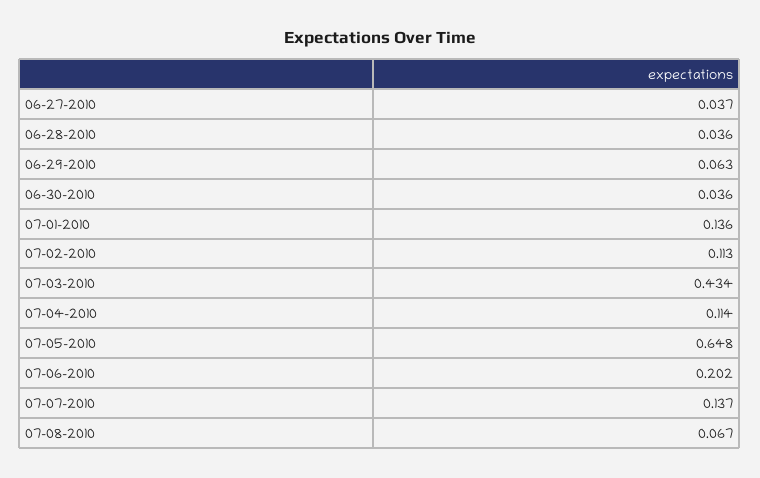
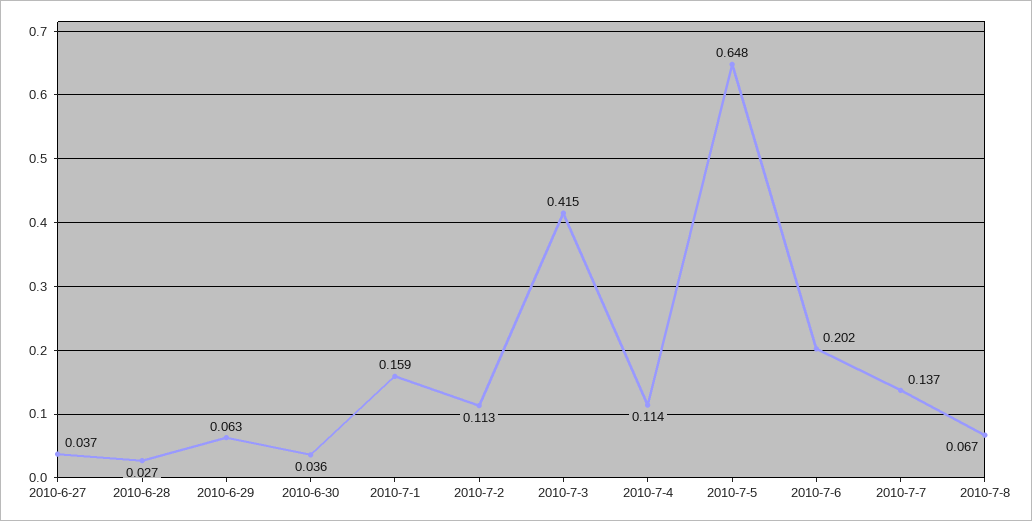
06-28-2010: 0.036 -> 0.027
07-01-2010: 0.136 -> 0.159
07-03-2010: 0.434 -> 0.415

